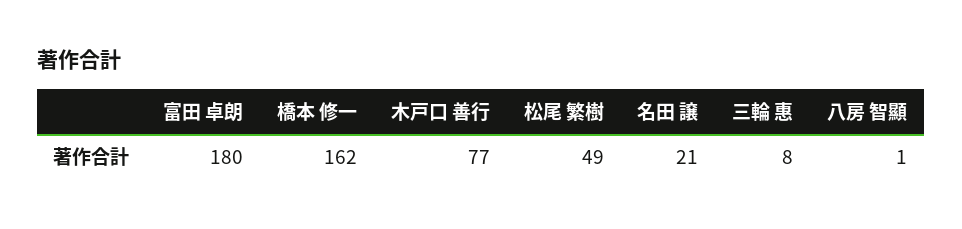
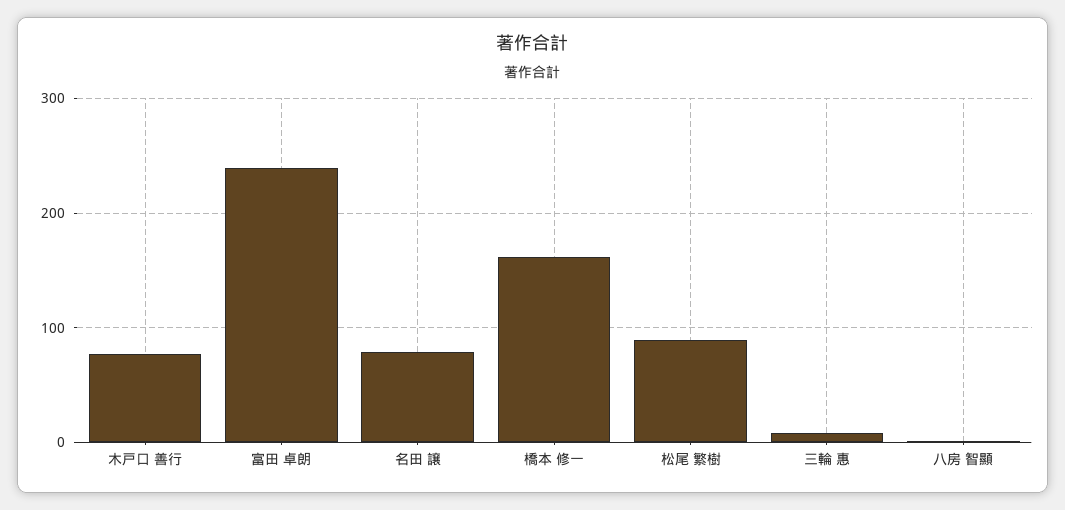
富田 卓朗: 180 -> 240
松尾 繁樹: 49 -> 90
名田 譲: 21 -> 80

